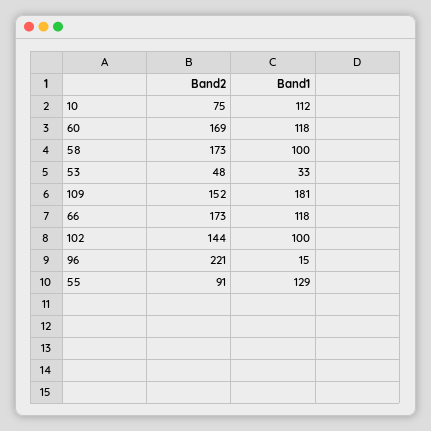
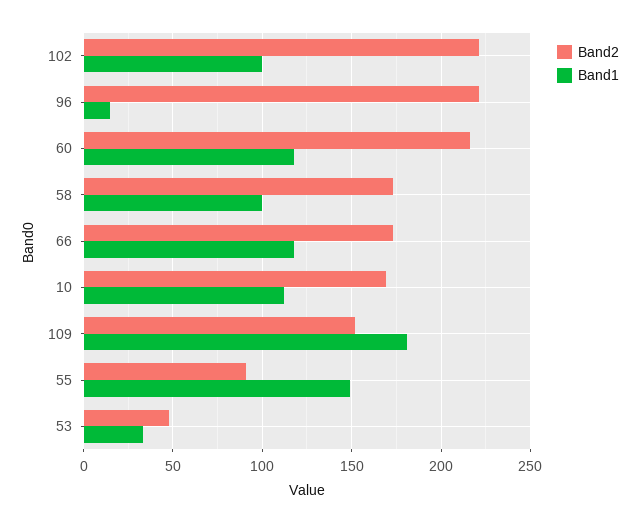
Band2, 10: 75 -> 170
Band2, 60: 169 -> 215
Band2, 102: 144 -> 220
Band1, 55: 129 -> 150

